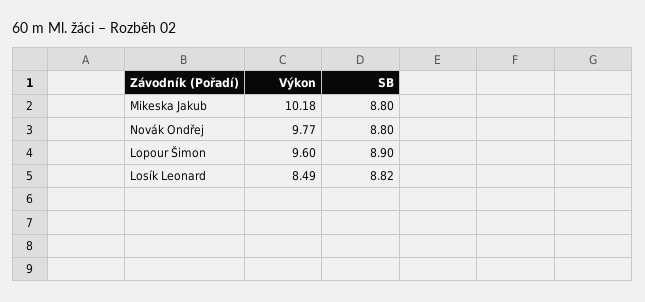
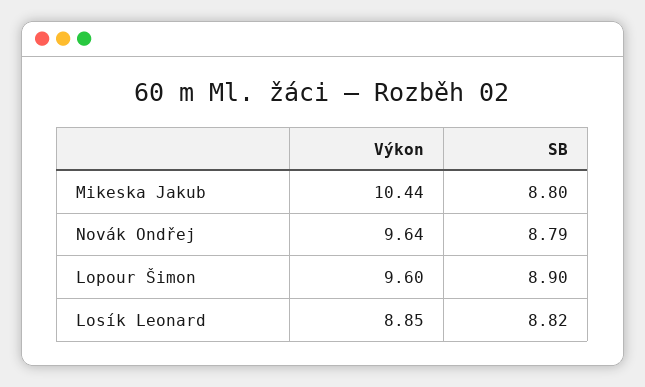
Výkon, Mikeska Jakub: 10.18 -> 10.44
Výkon, Novák Ondřej: 9.77 -> 9.64
SB, Novák Ondřej: 8.8 -> 8.79
Výkon, Losík Leonard: 8.49 -> 8.85

